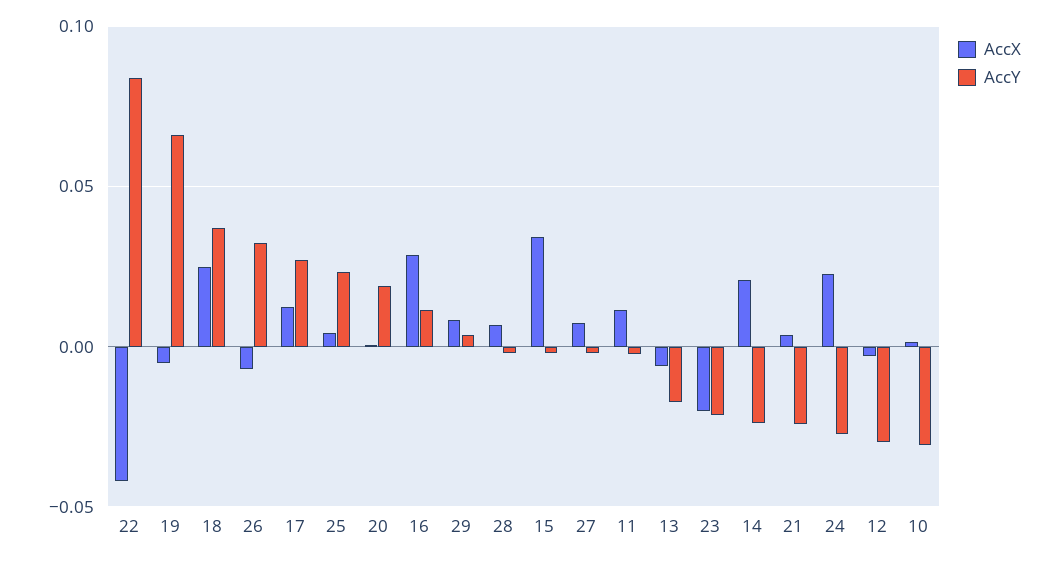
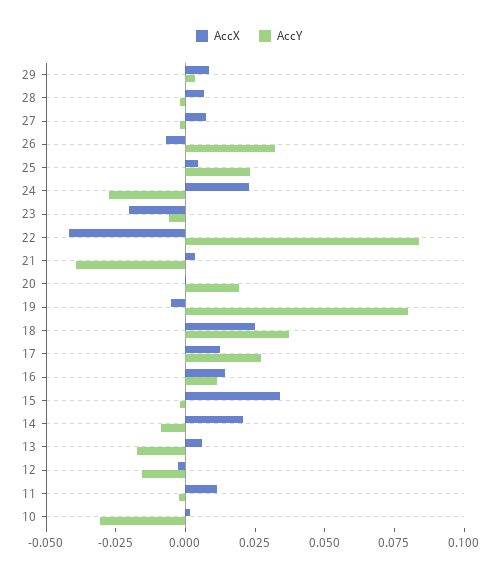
AccY, 19: 0.065 -> 0.08
AccX, 16: 0.03 -> 0.015
AccX, 13: -0.005 -> 0.005
AccY, 23: -0.02 -> -0.005
AccY, 14: -0.025 -> -0.01
AccY, 21: -0.025 -> -0.04
AccY, 12: -0.03 -> -0.015

